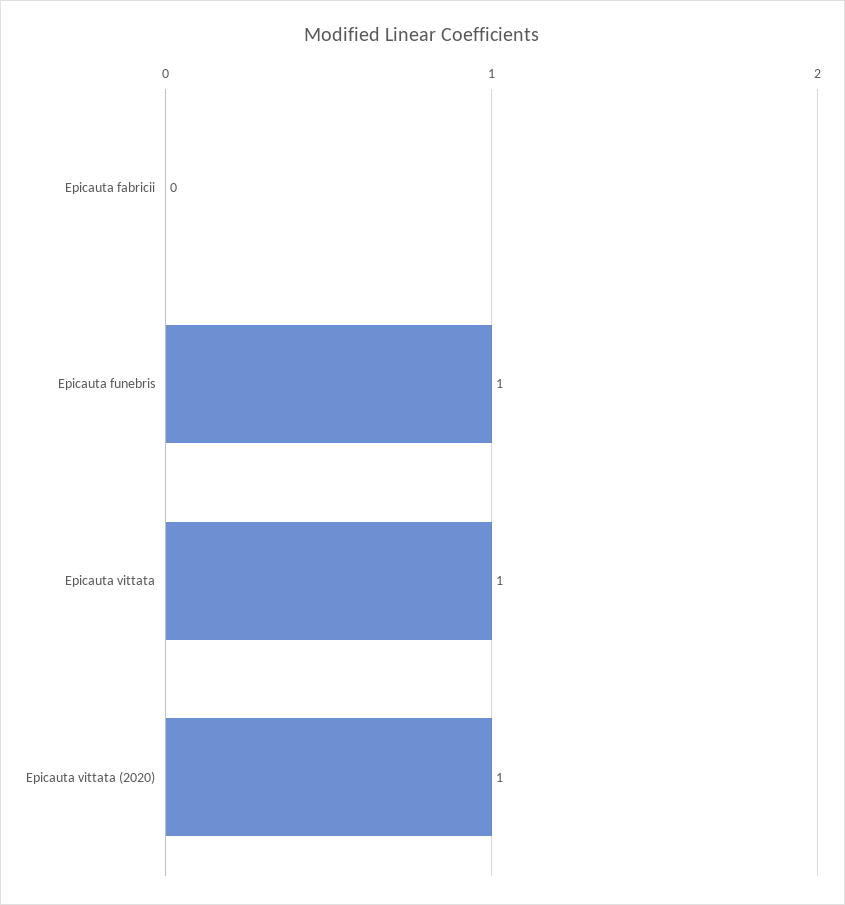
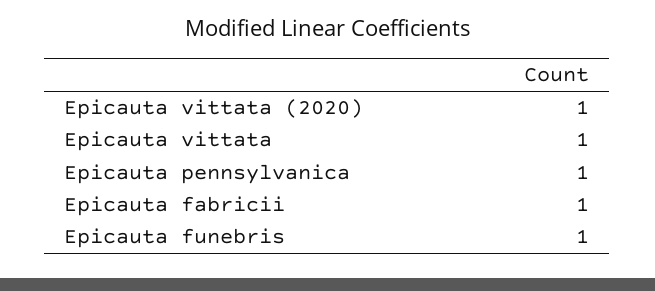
Epicauta fabricii: 0 -> 1
Epicauta pennsylvanica: none -> 1

